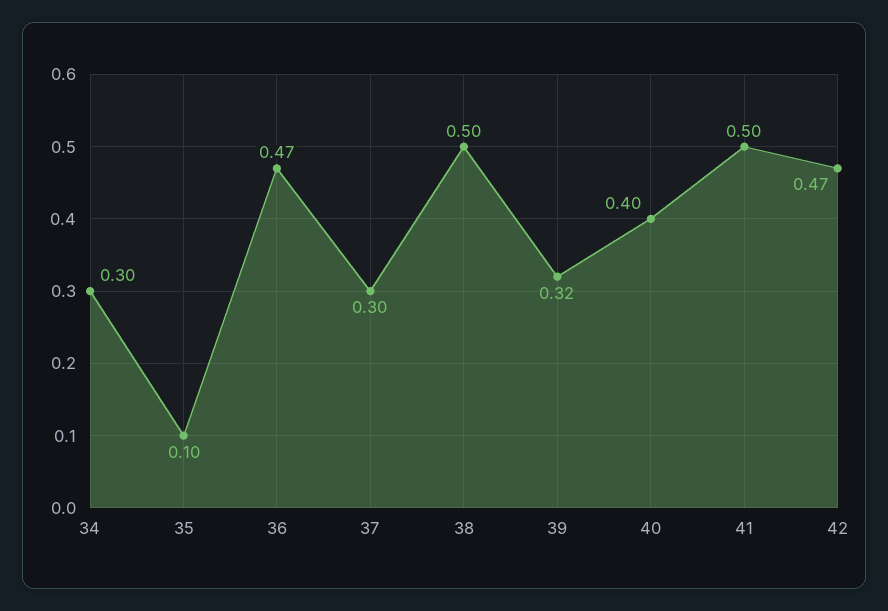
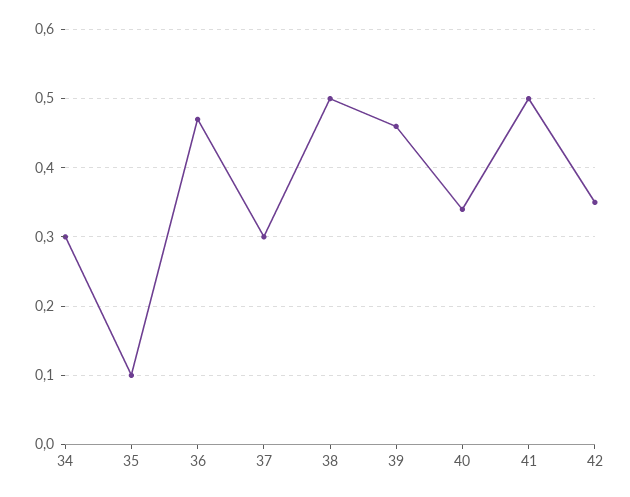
39: 0.32 -> 0.46
40: 0.4 -> 0.34
42: 0.47 -> 0.35

